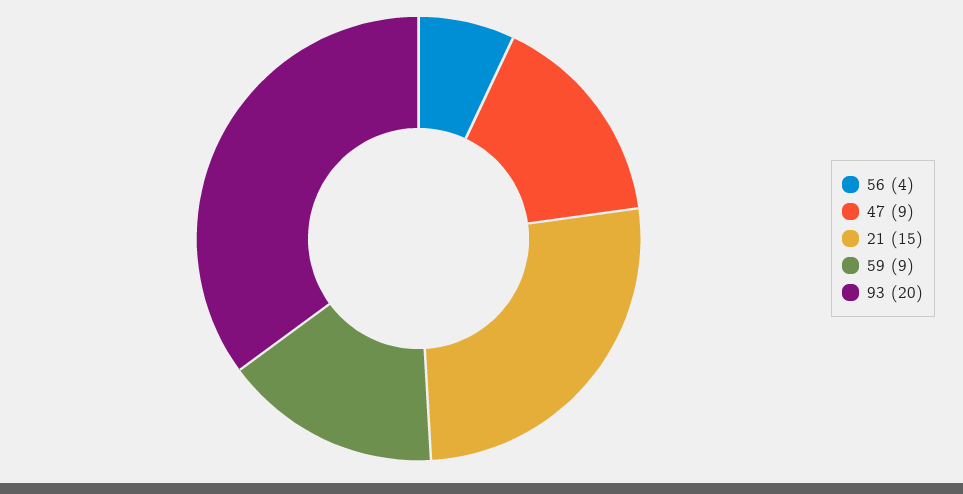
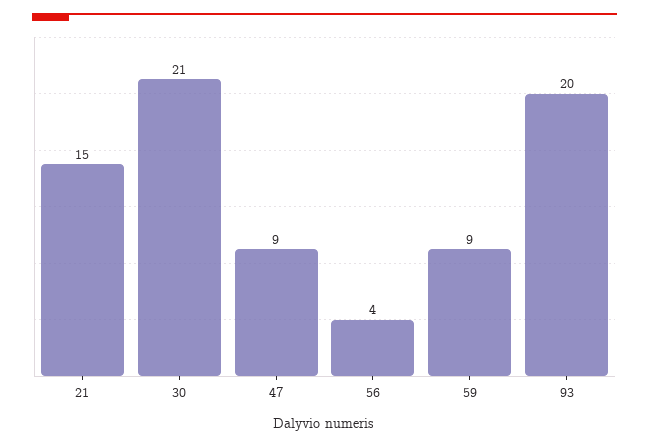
30: none -> 21

